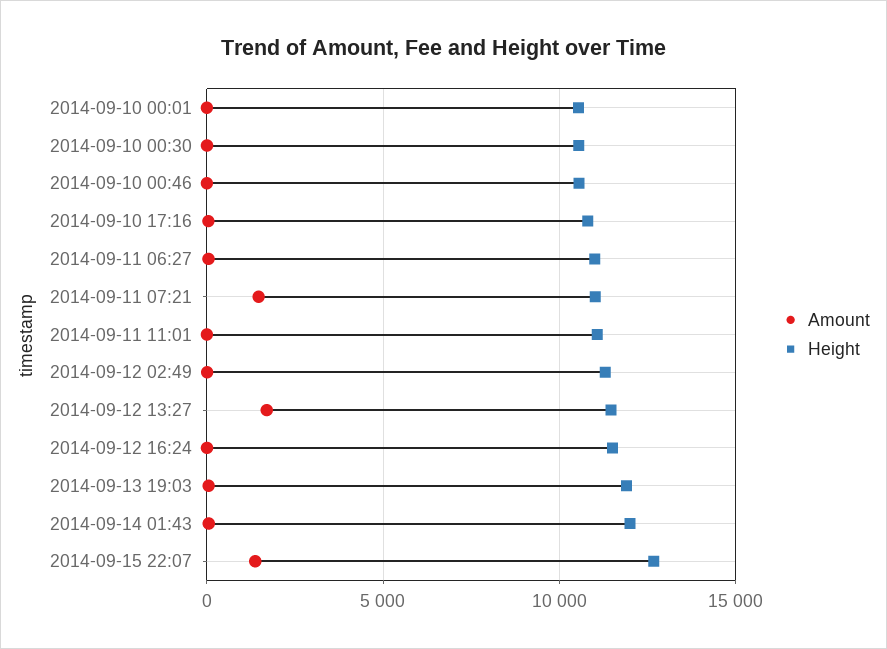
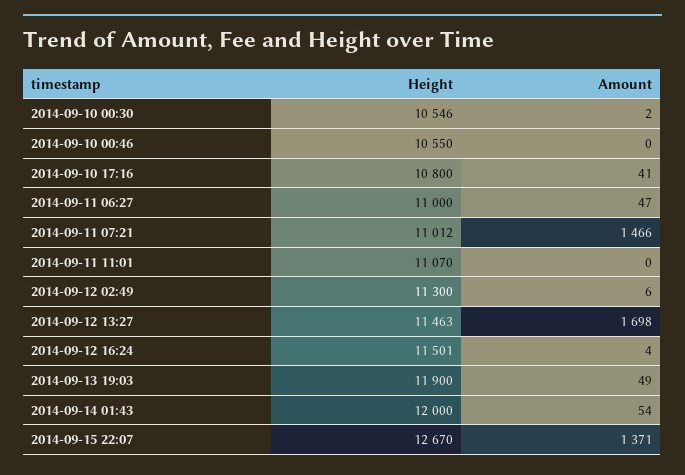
Amount, 2014-09-10 00:01: 0 -> none
Height, 2014-09-10 00:01: 10500 -> none

